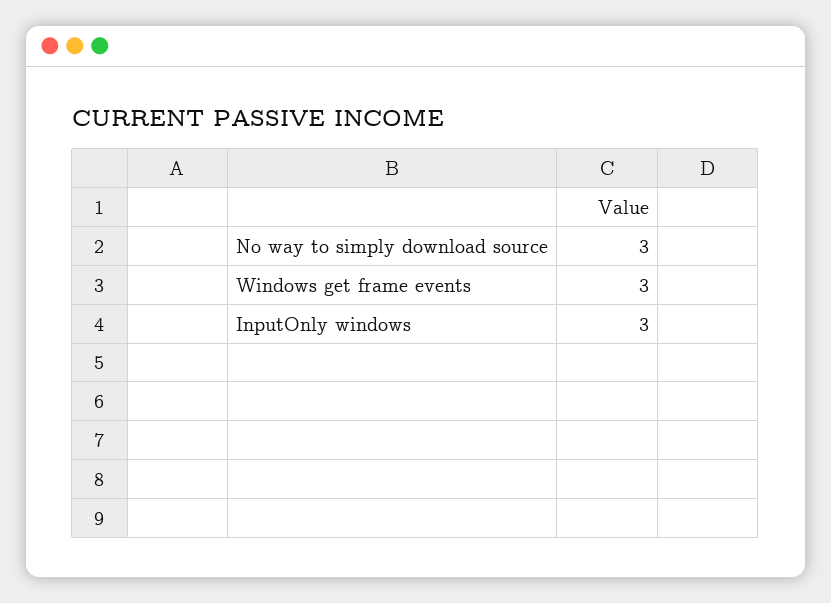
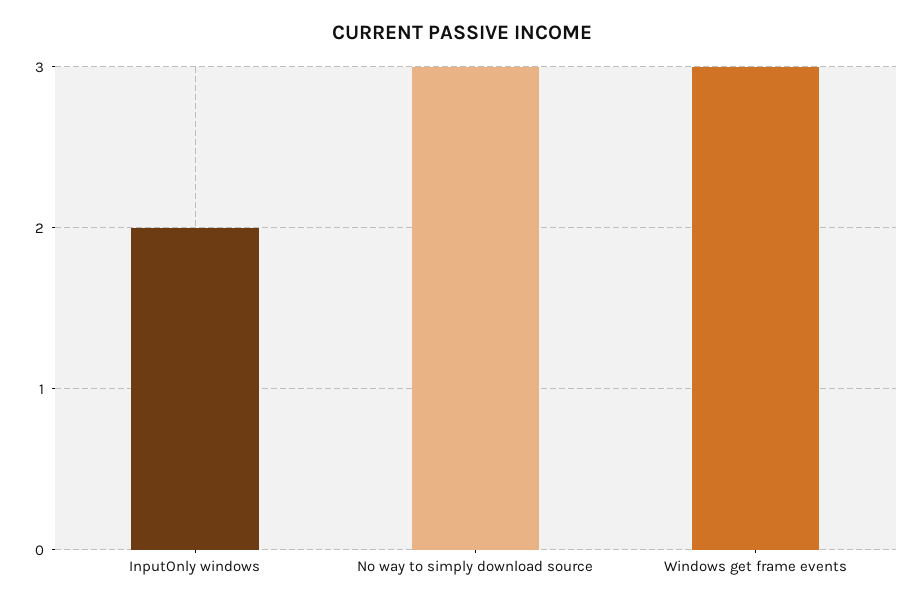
InputOnly windows: 3 -> 2

